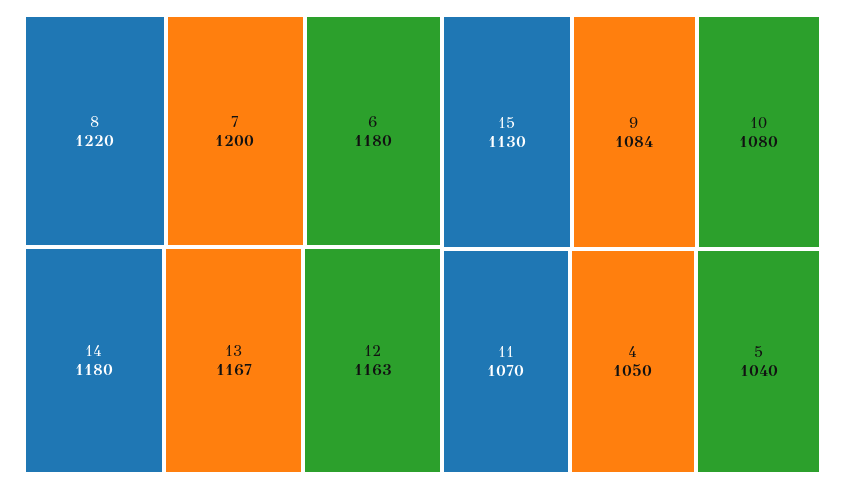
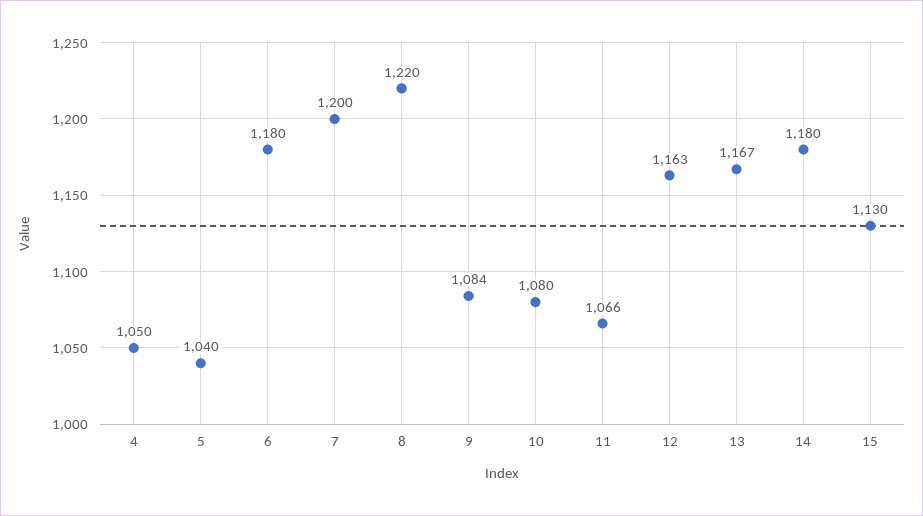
11: 1070 -> 1066

